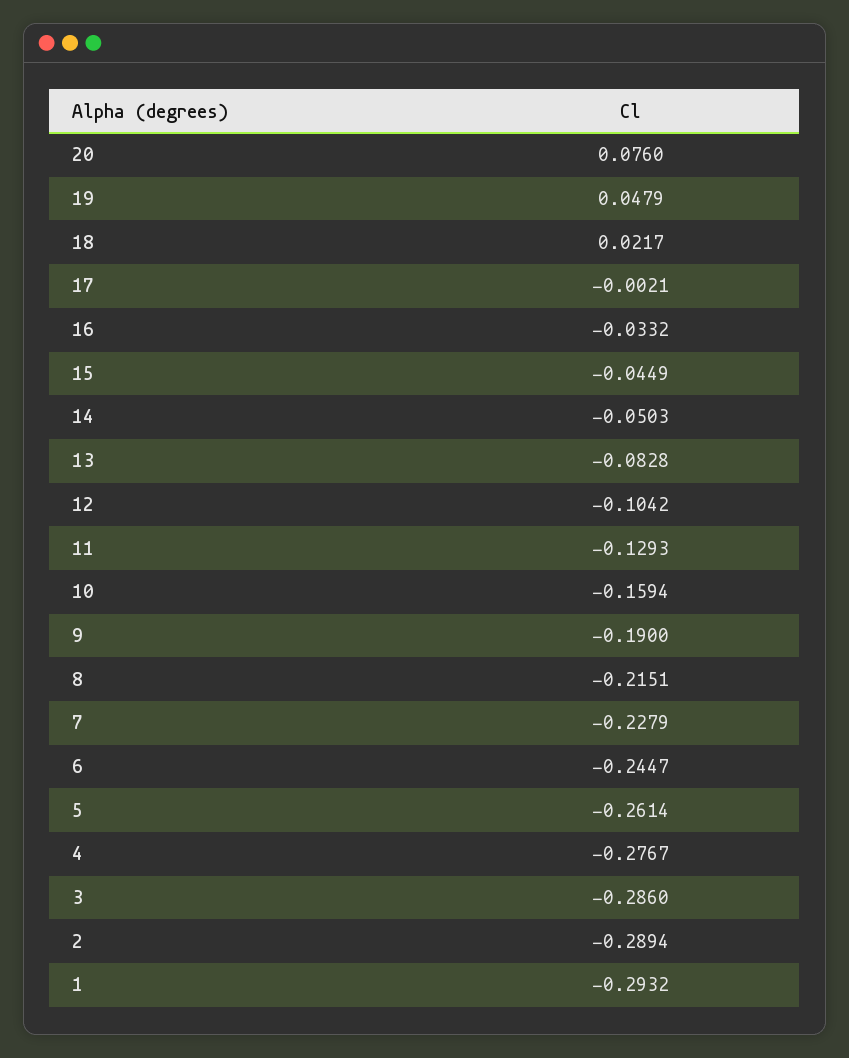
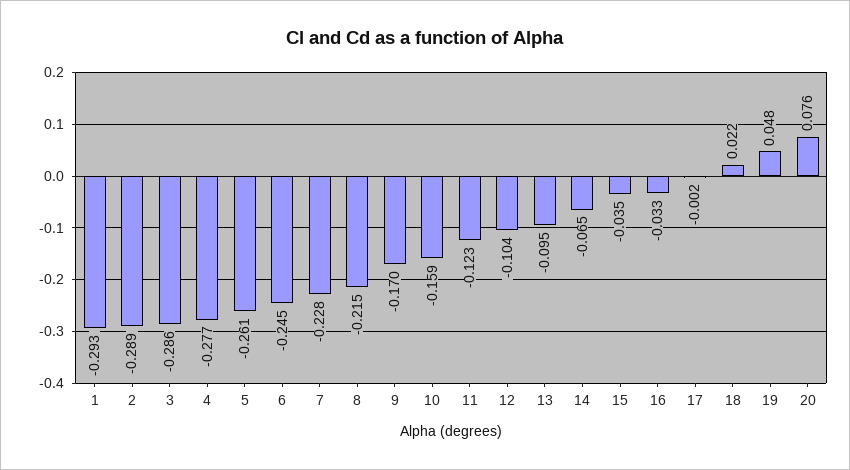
15: -0.0449 -> -0.035
14: -0.0503 -> -0.065
13: -0.0828 -> -0.095
11: -0.1293 -> -0.123
9: -0.19 -> -0.17

